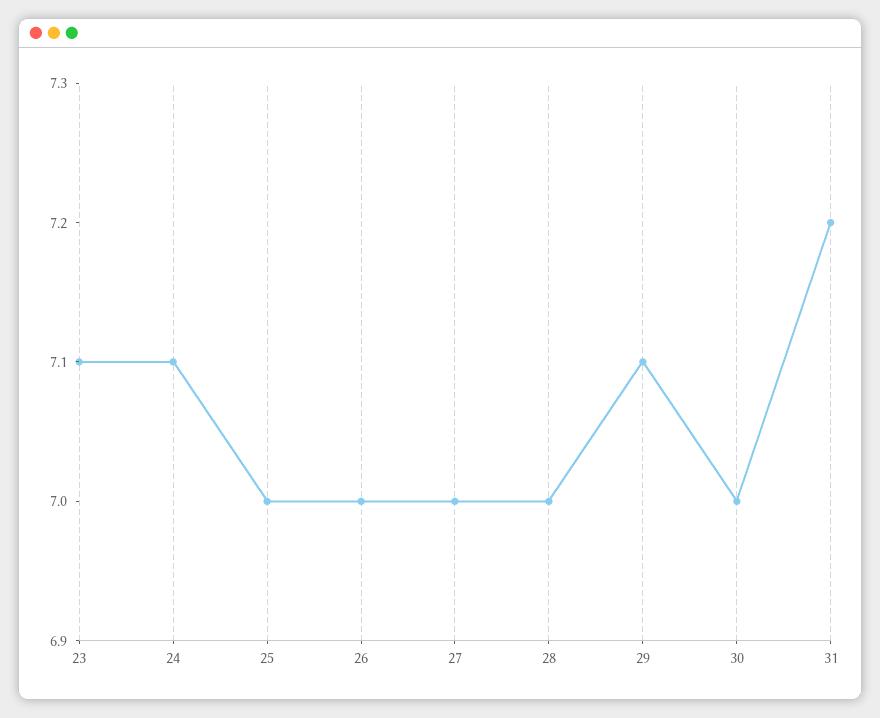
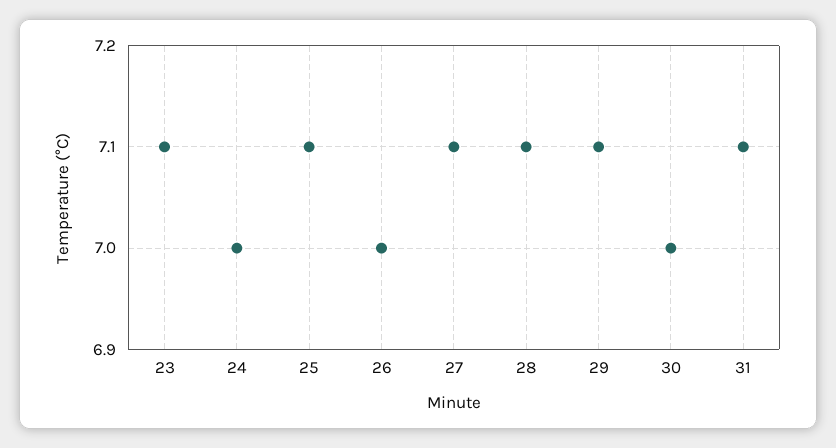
24: 7.1 -> 7
25: 7 -> 7.1
27: 7 -> 7.1
28: 7 -> 7.1
31: 7.2 -> 7.1

